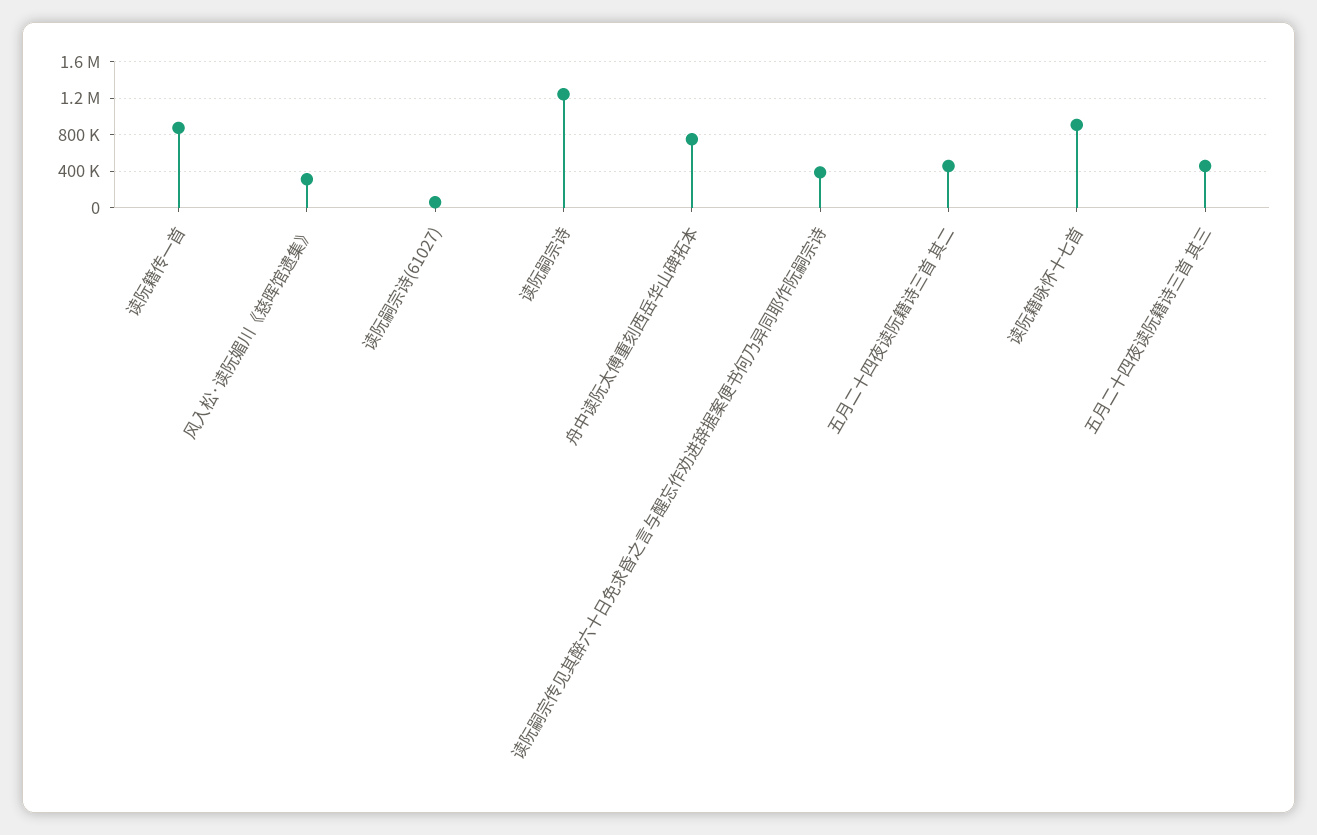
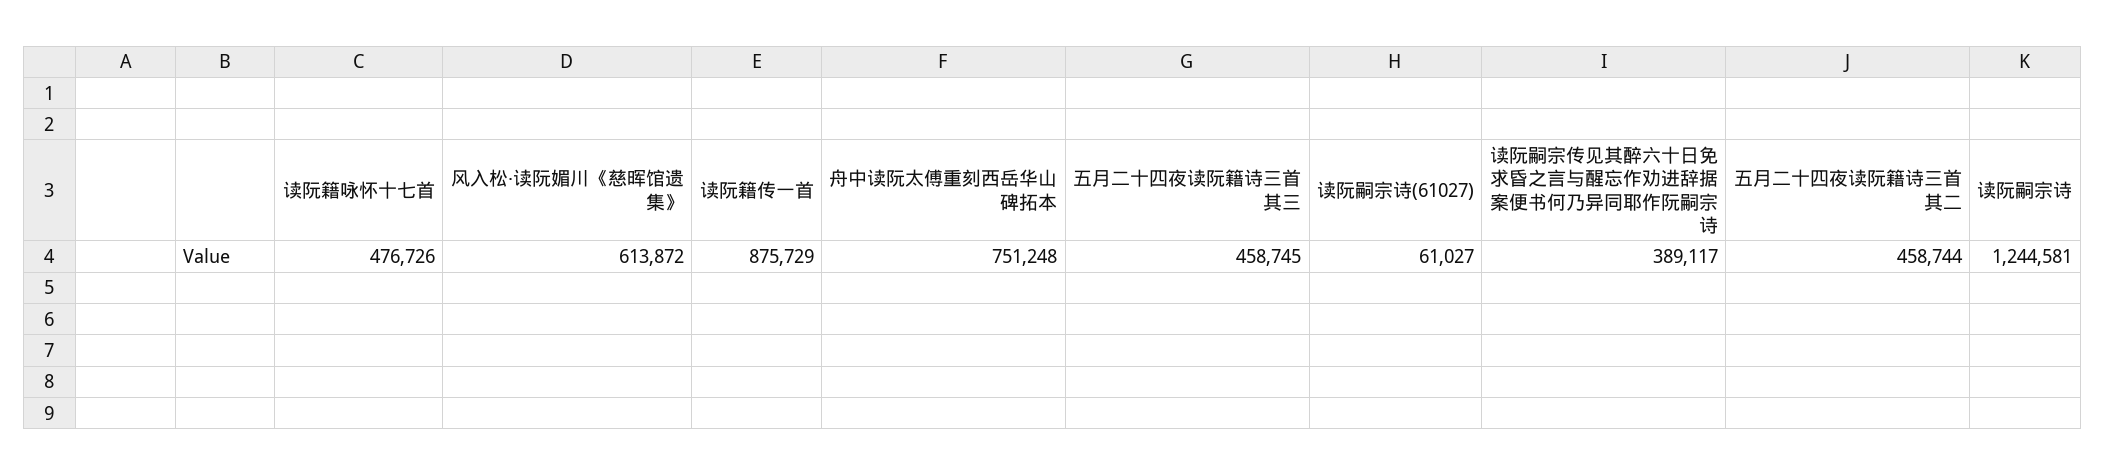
风入松·读阮媚川《慈晖馆遗集》: 300000 -> 613872
读阮籍咏怀十七首: 900000 -> 476726

